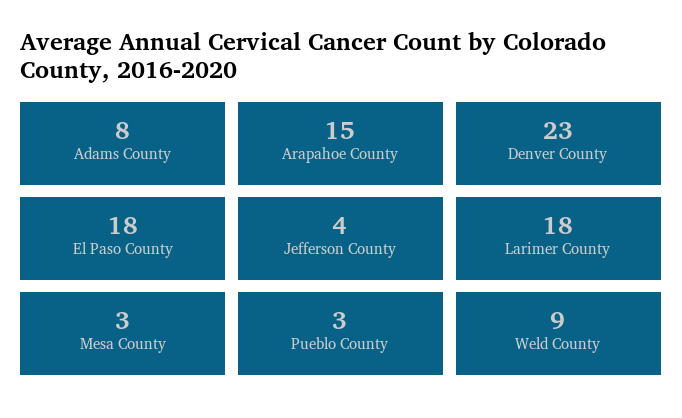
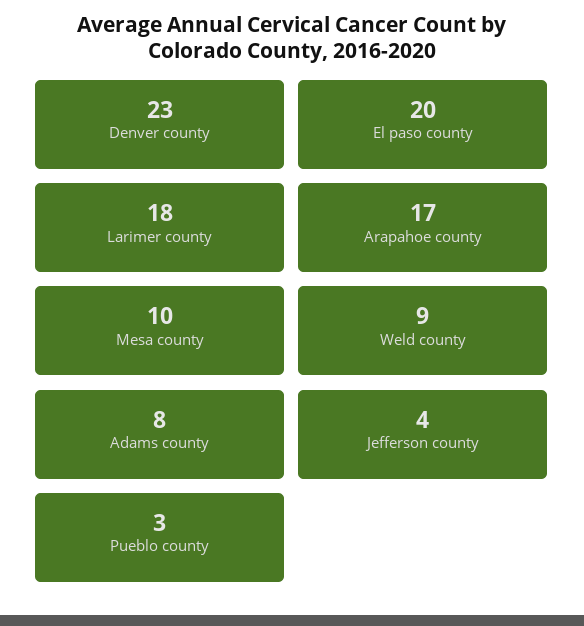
Arapahoe County: 15 -> 17
El Paso County: 18 -> 20
Mesa County: 3 -> 10

